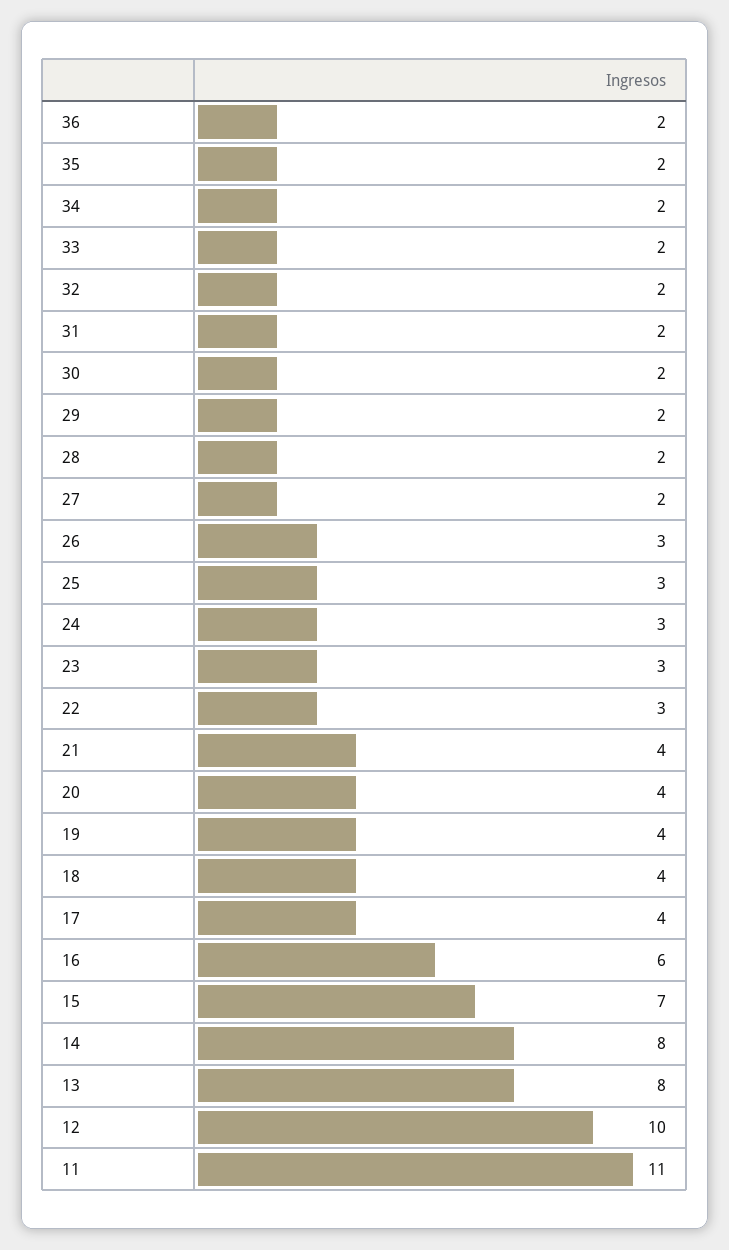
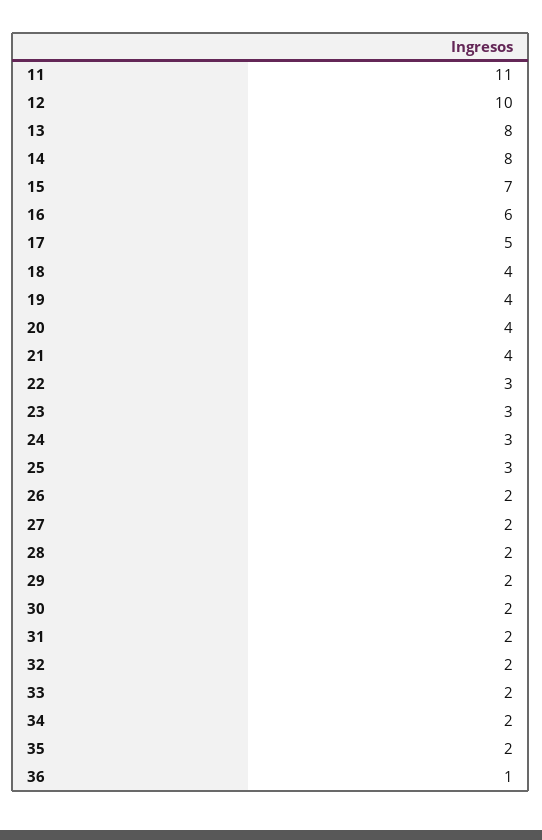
36: 2 -> 1
26: 3 -> 2
17: 4 -> 5

